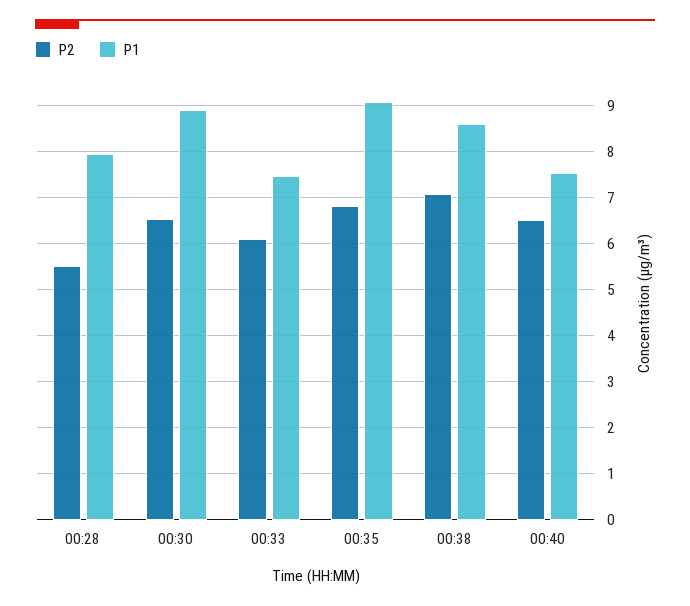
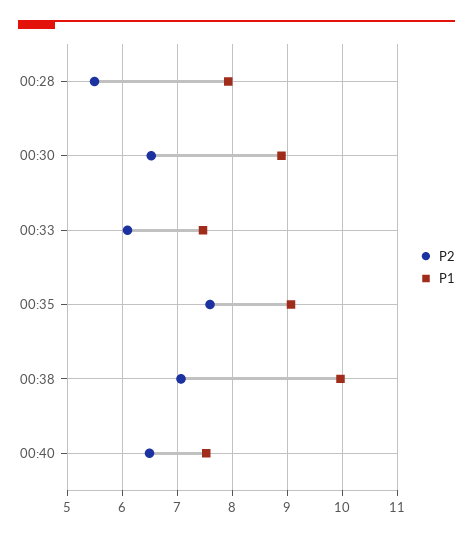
P2, 00:35: 6.8 -> 7.6
P1, 00:38: 8.6 -> 10

